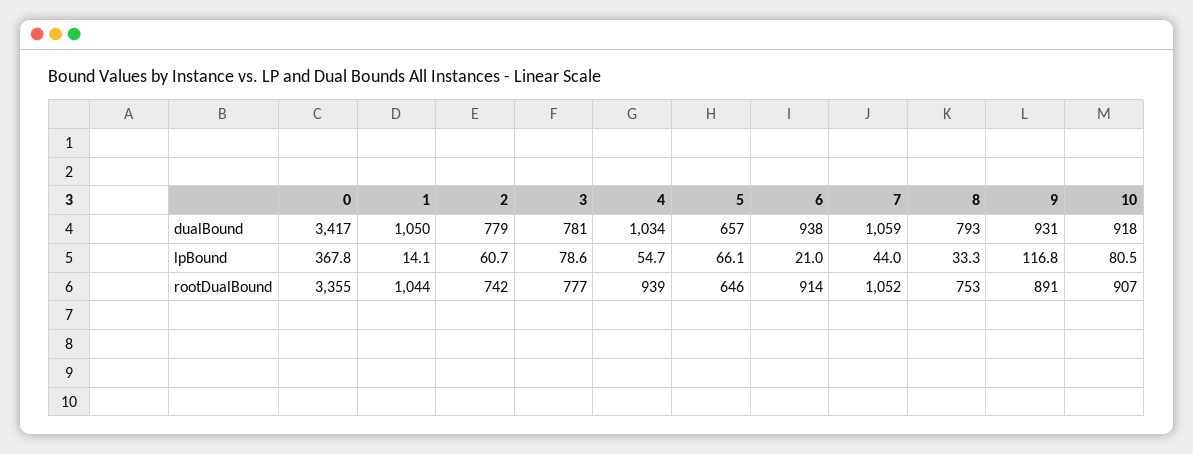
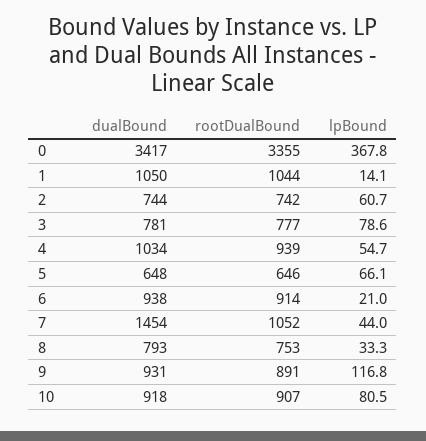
2, dualBound: 779 -> 744
5, dualBound: 657 -> 648
7, dualBound: 1059 -> 1454

